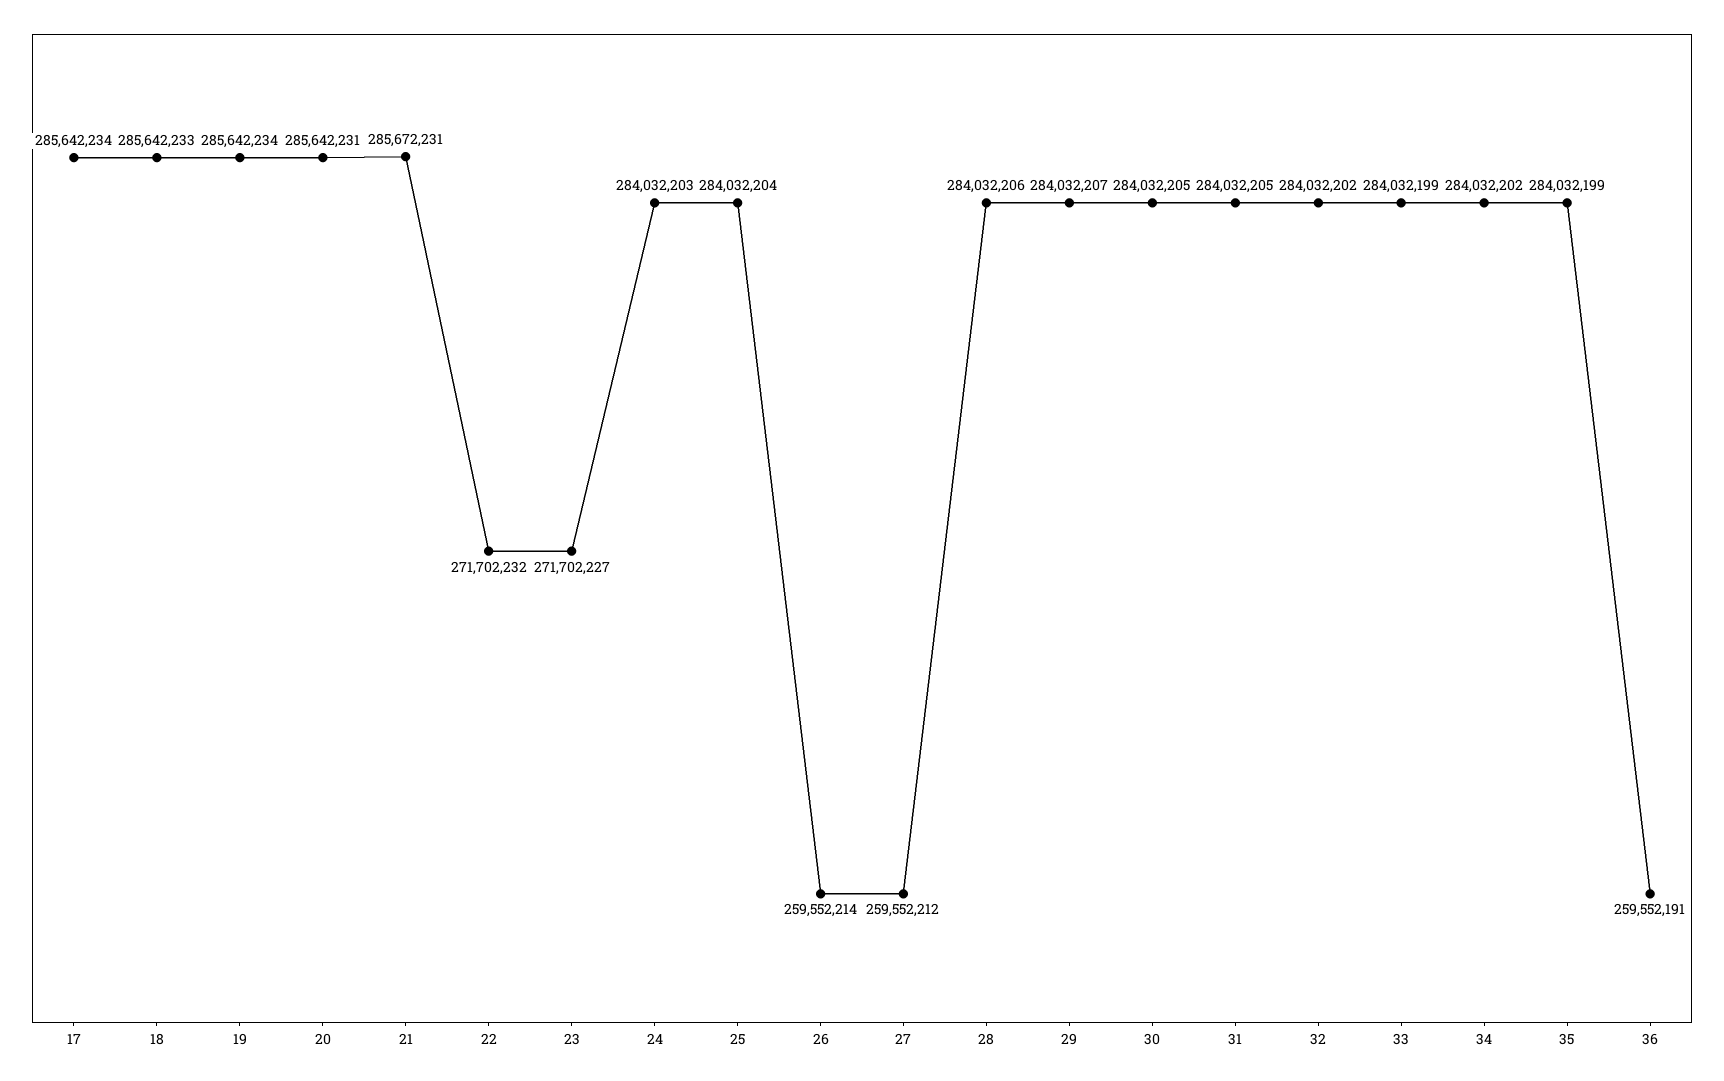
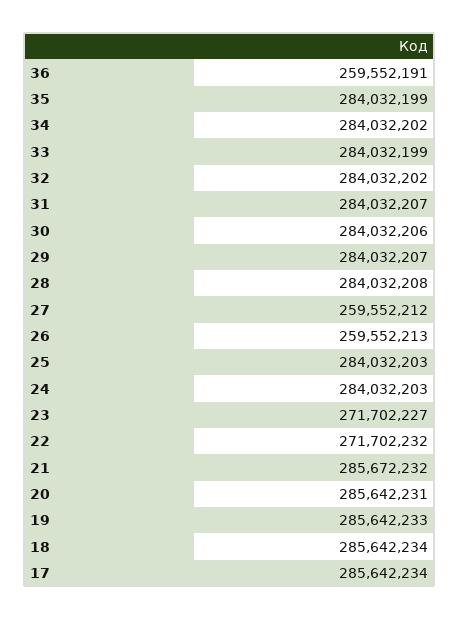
18: 285642233 -> 285642234
19: 285642234 -> 285642233
21: 285672231 -> 285672232
25: 284032204 -> 284032203
26: 259552214 -> 259552213
28: 284032206 -> 284032208
30: 284032205 -> 284032206
31: 284032205 -> 284032207

